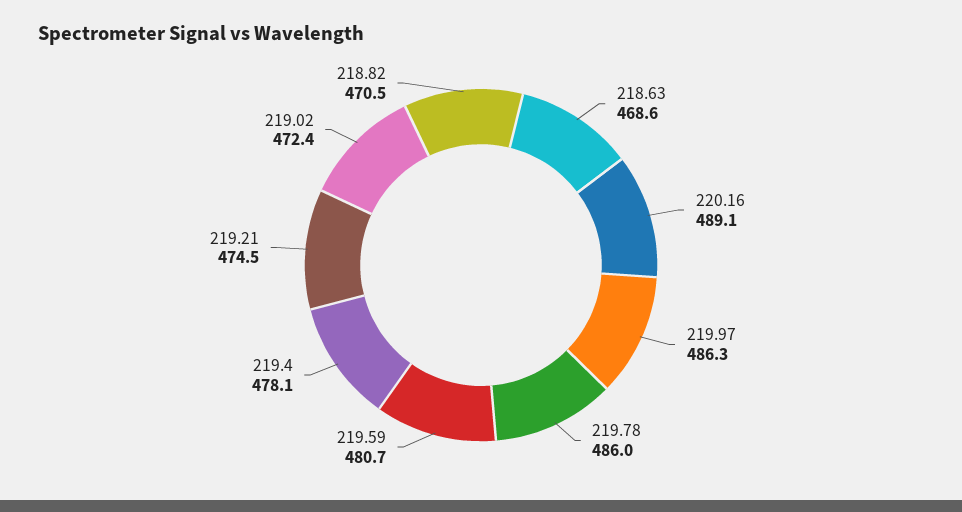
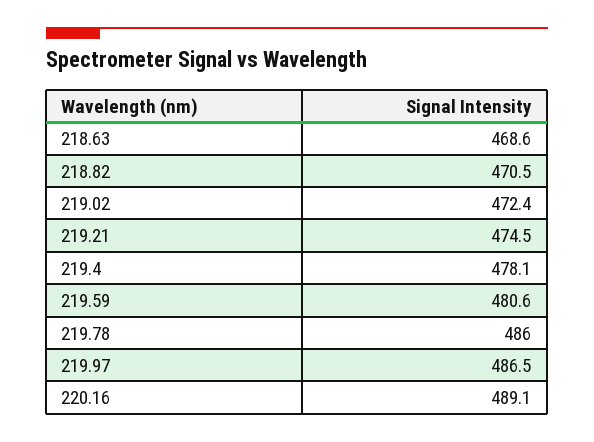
219.97: 486.3 -> 486.5
219.59: 480.7 -> 480.6

